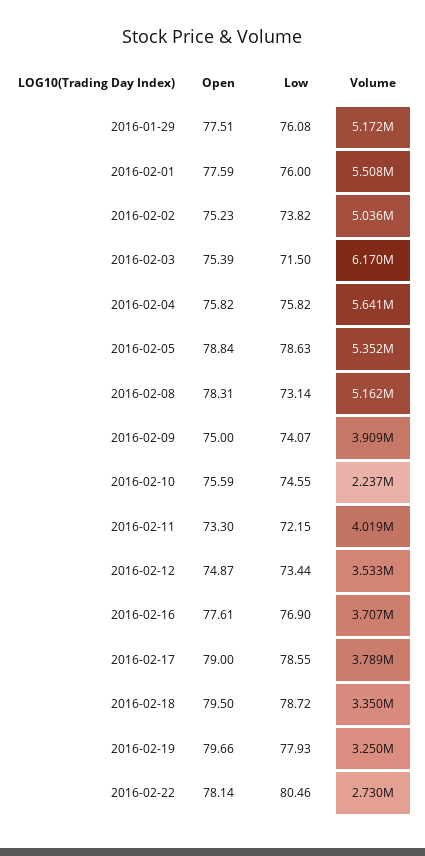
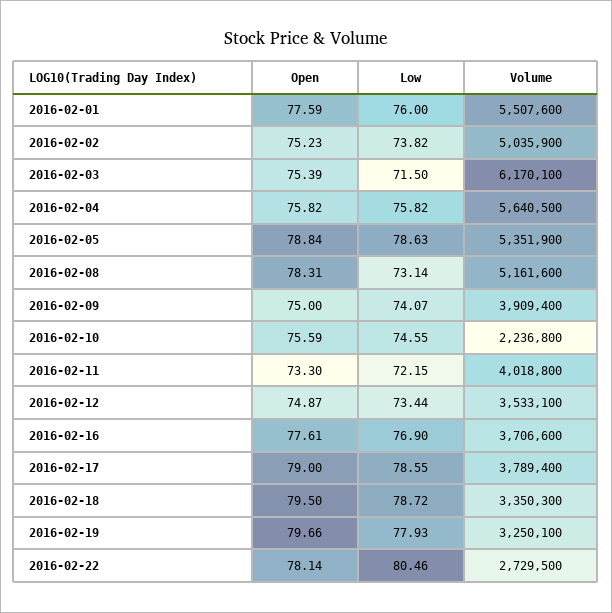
Open, 2016-01-29: 77.51 -> none
Low, 2016-01-29: 76.08 -> none
Volume, 2016-01-29: 5172000 -> none

